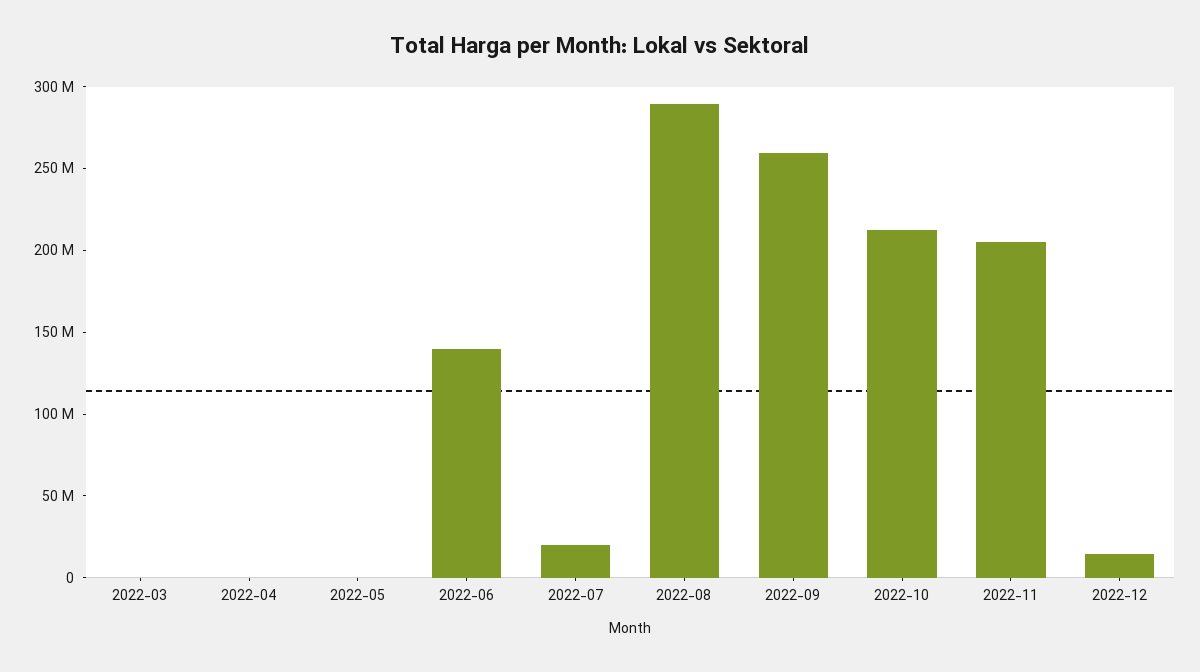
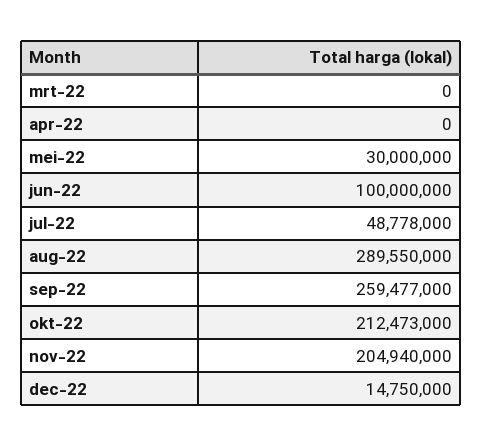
2022-05: 0 -> 30000000
2022-06: 140000000 -> 100000000
2022-07: 20000000 -> 48778000

